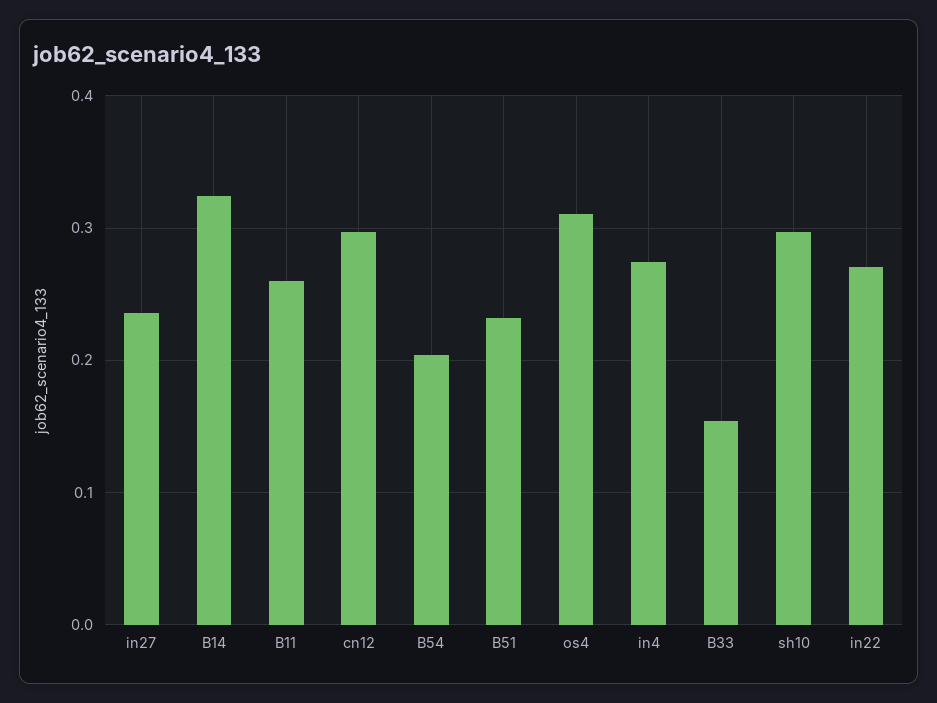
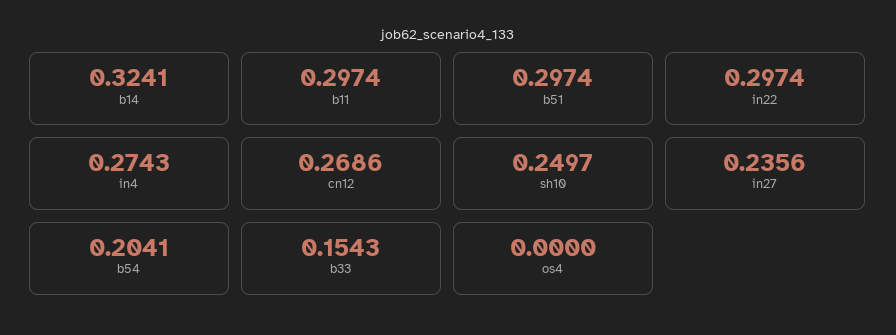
B11: 0.26 -> 0.2974
cn12: 0.3 -> 0.2686
B51: 0.23 -> 0.2974
os4: 0.31 -> 0
sh10: 0.3 -> 0.2497
in22: 0.27 -> 0.2974

